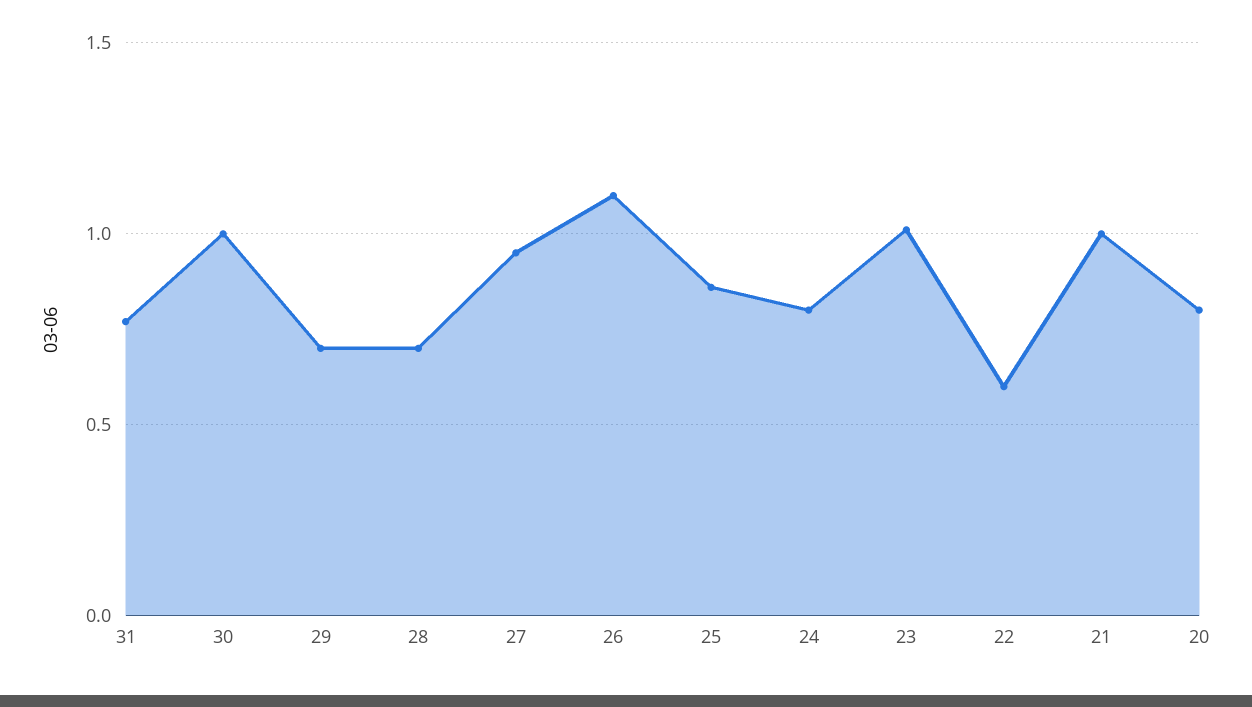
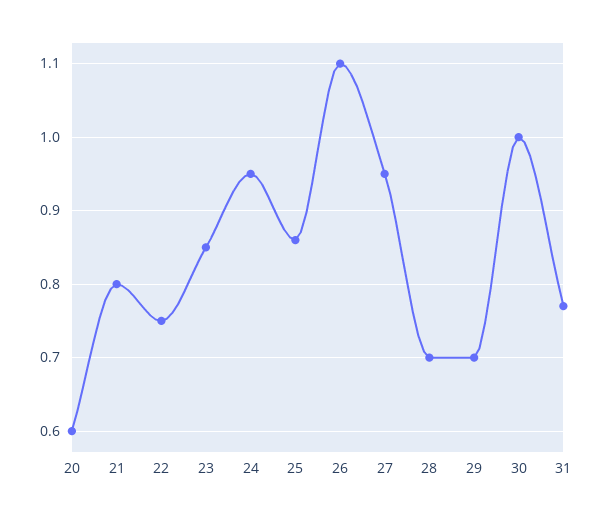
24: 0.8 -> 0.95
23: 1 -> 0.85
22: 0.6 -> 0.75
21: 1 -> 0.8
20: 0.8 -> 0.6

